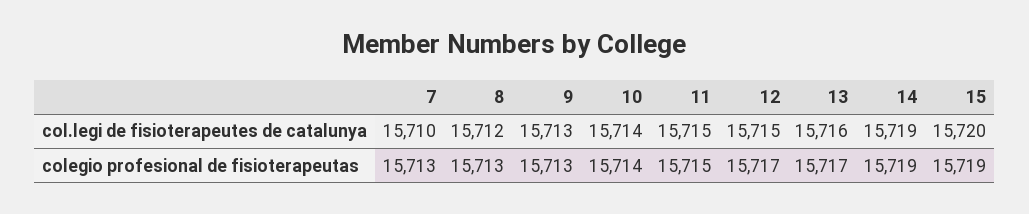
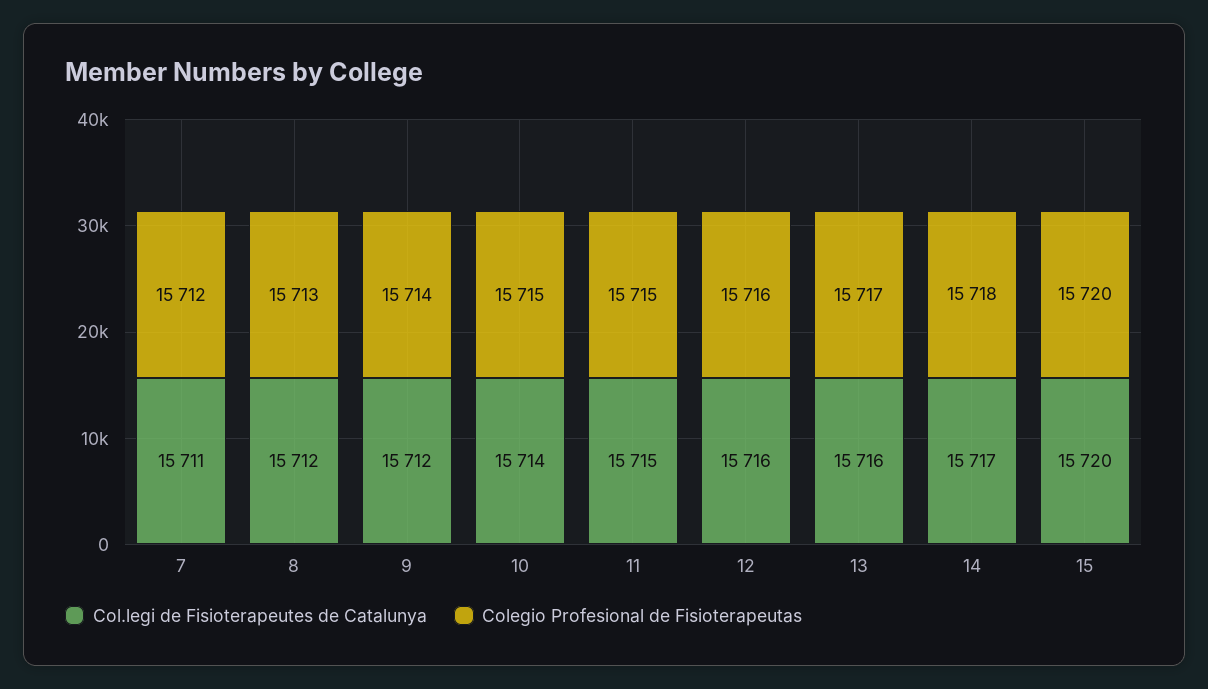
col.legi de fisioterapeutes de catalunya, 7: 15710 -> 15711
col.legi de fisioterapeutes de catalunya, 9: 15713 -> 15712
col.legi de fisioterapeutes de catalunya, 12: 15715 -> 15716
col.legi de fisioterapeutes de catalunya, 14: 15719 -> 15717
colegio profesional de fisioterapeutas, 7: 15713 -> 15712
colegio profesional de fisioterapeutas, 9: 15713 -> 15714
colegio profesional de fisioterapeutas, 10: 15714 -> 15715
colegio profesional de fisioterapeutas, 12: 15717 -> 15716
colegio profesional de fisioterapeutas, 14: 15719 -> 15718
colegio profesional de fisioterapeutas, 15: 15719 -> 15720

